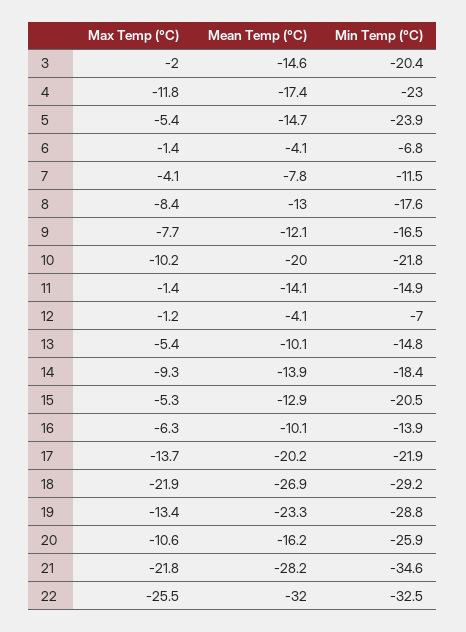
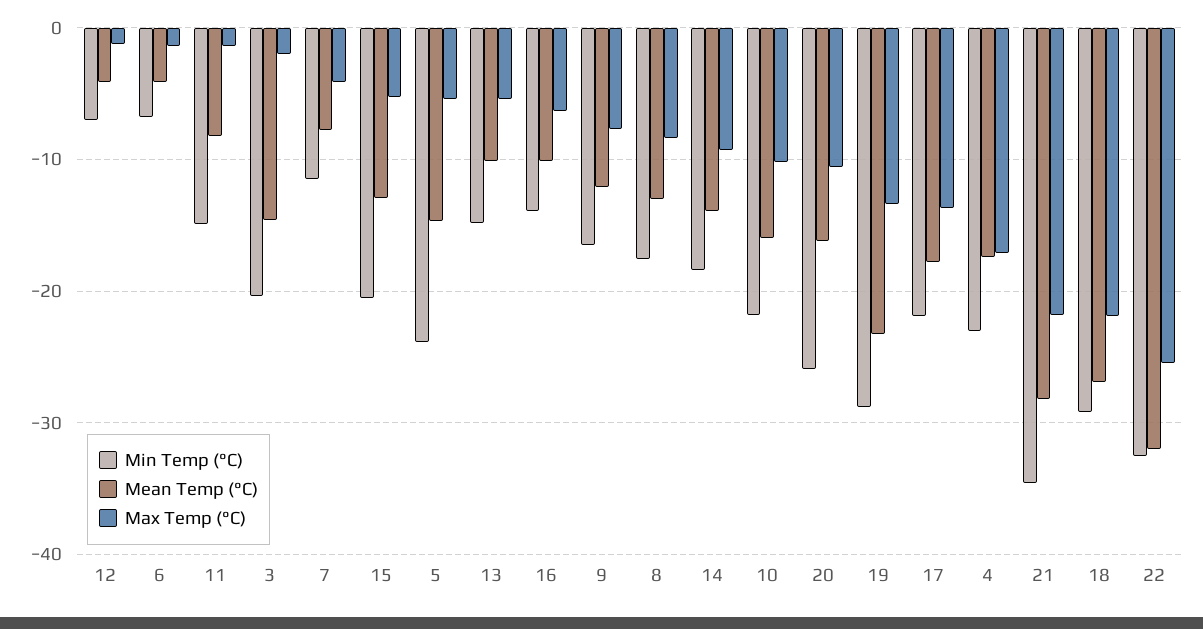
Max Temp (°C), 4: -11.8 -> -17
Mean Temp (°C), 10: -20 -> -16
Mean Temp (°C), 11: -14.1 -> -8
Mean Temp (°C), 17: -20.2 -> -18

